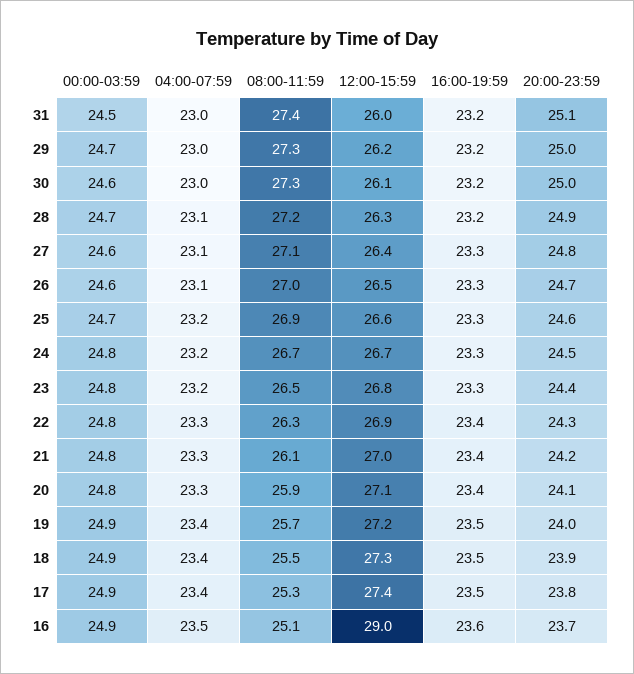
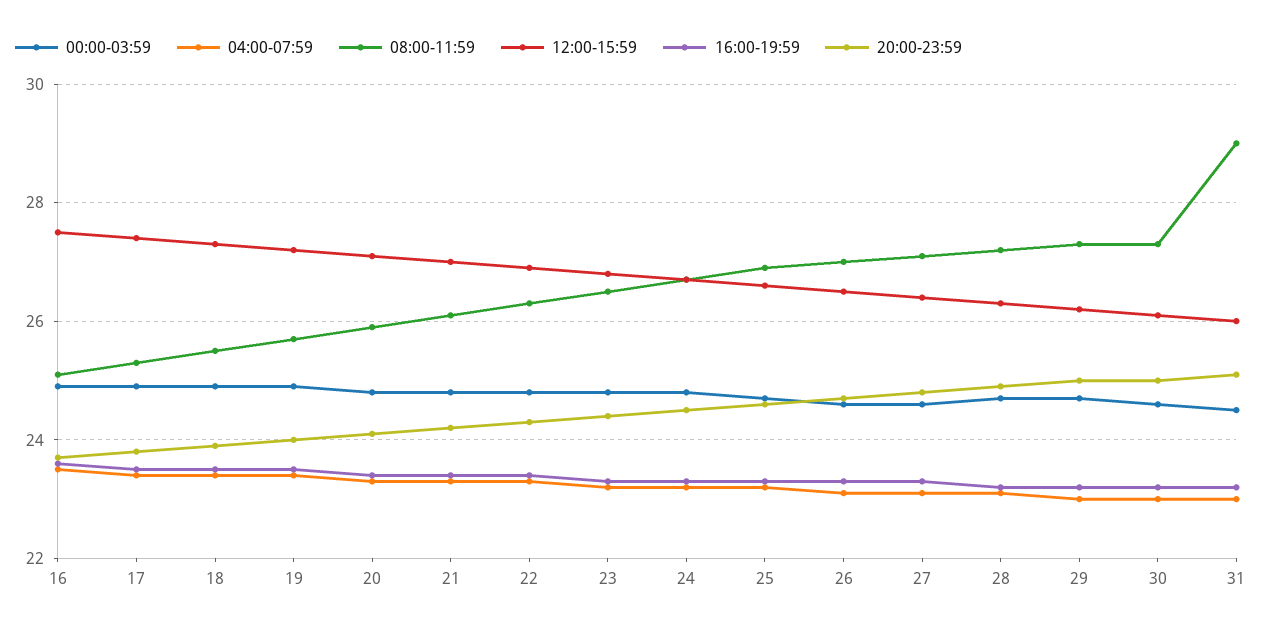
08:00-11:59, 31: 27.4 -> 29
12:00-15:59, 16: 29 -> 27.5

